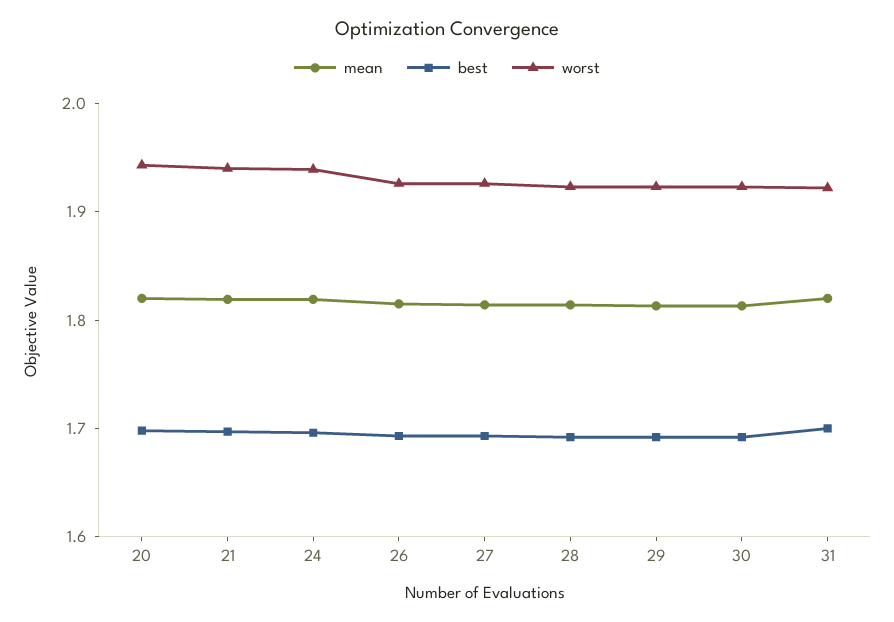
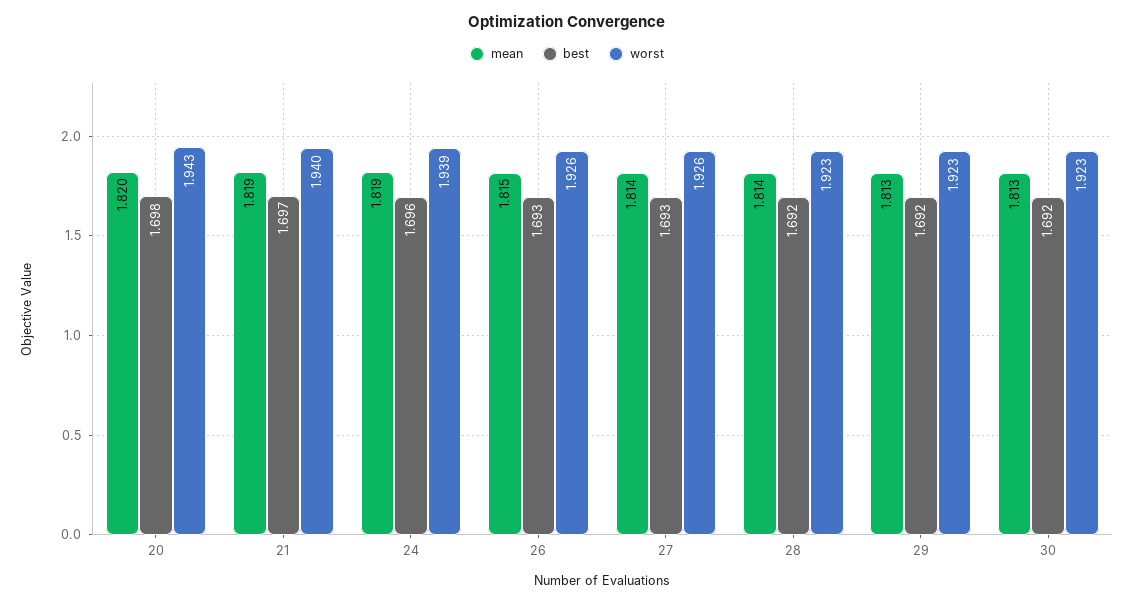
mean, 31: 1.82 -> none
best, 31: 1.7 -> none
worst, 31: 1.92 -> none

